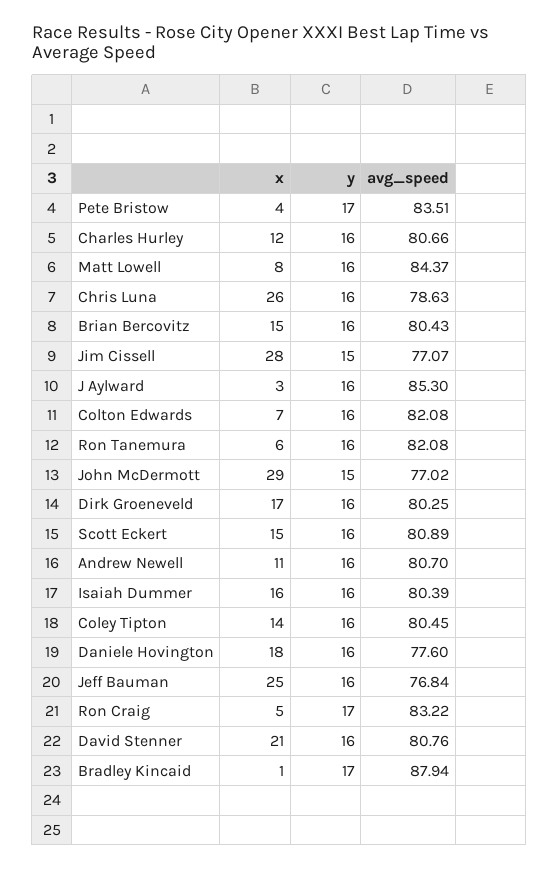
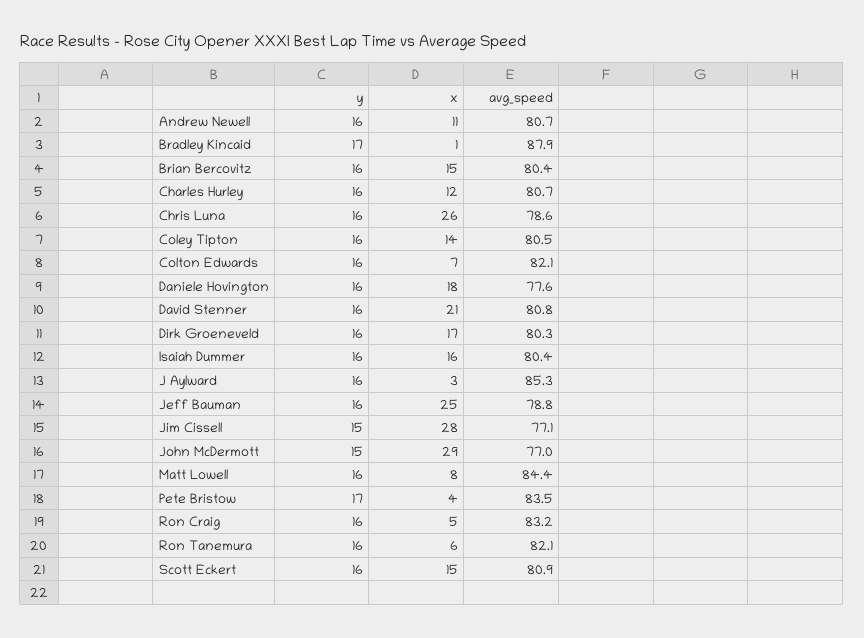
avg_speed, Jeff Bauman: 76.84 -> 78.8
y, Ron Craig: 17 -> 16

